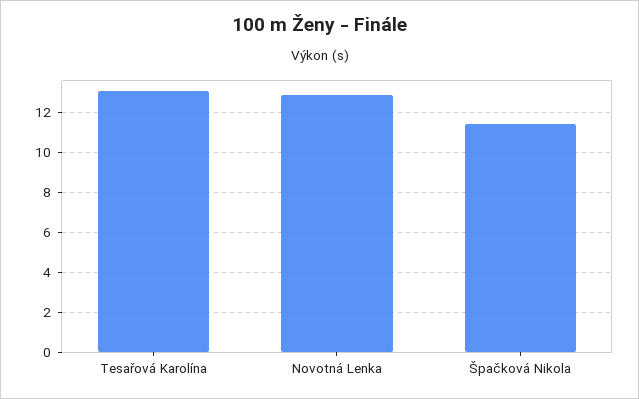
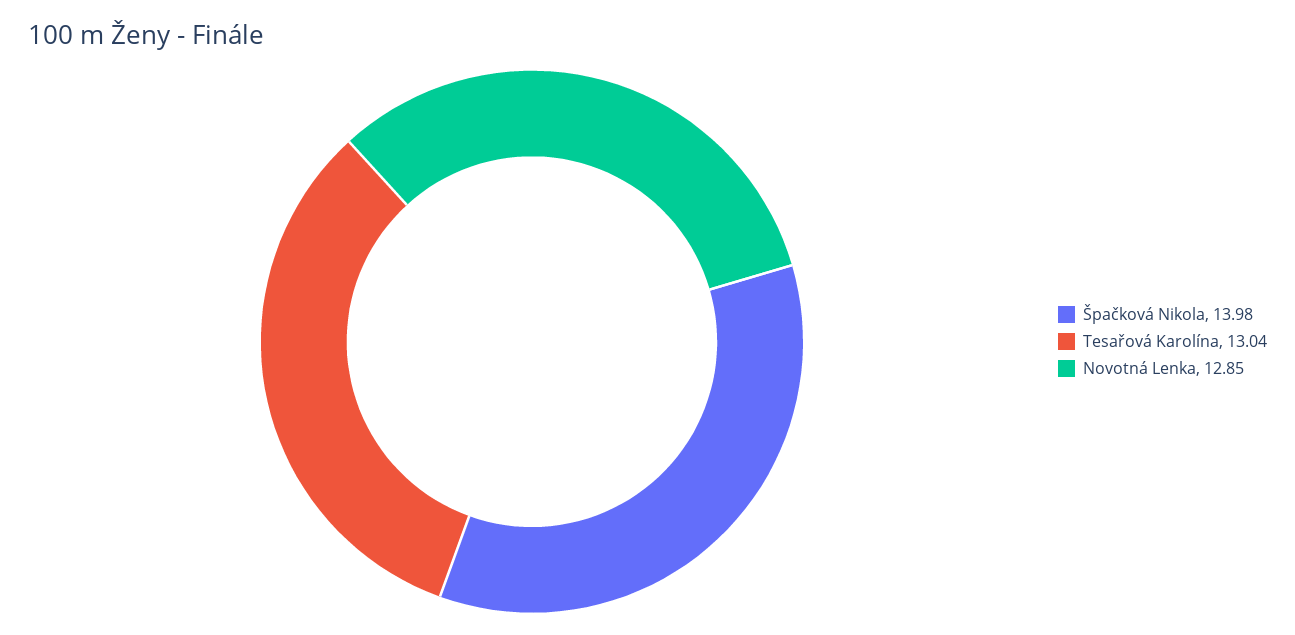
Špačková Nikola: 11.5 -> 13.98

